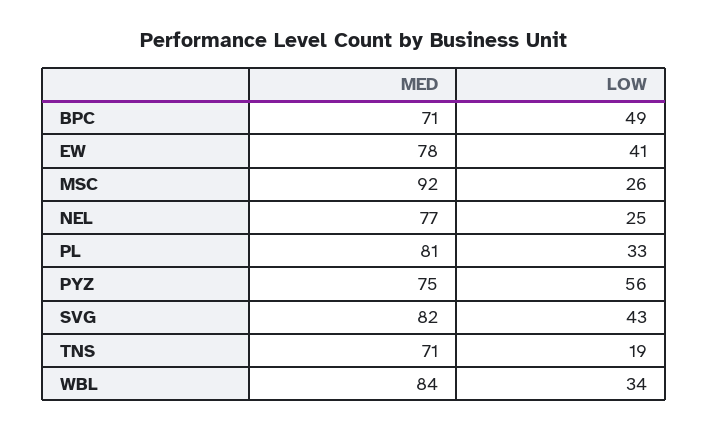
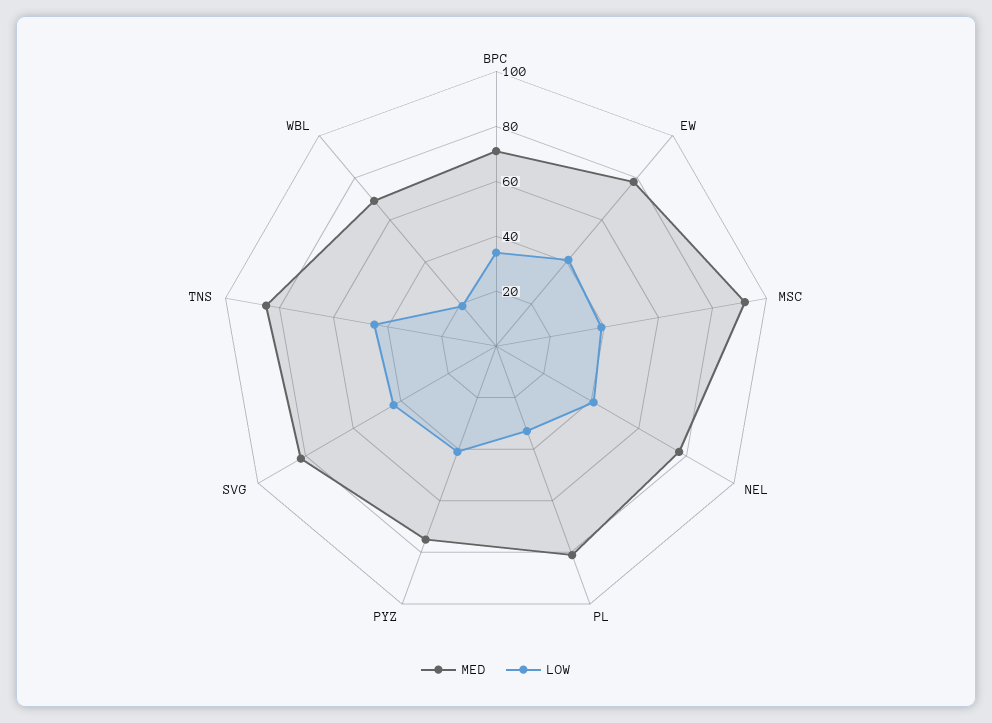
LOW, BPC: 49 -> 35
LOW, MSC: 26 -> 40
LOW, NEL: 25 -> 40
LOW, PYZ: 56 -> 40
MED, TNS: 71 -> 85
LOW, TNS: 19 -> 45
MED, WBL: 84 -> 70
LOW, WBL: 34 -> 20

